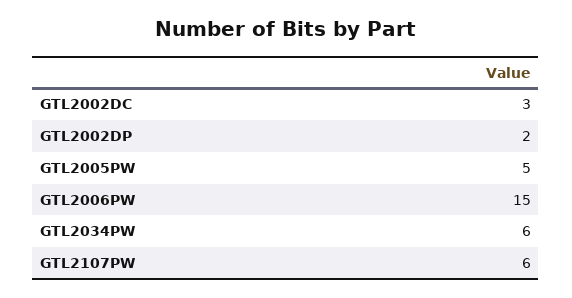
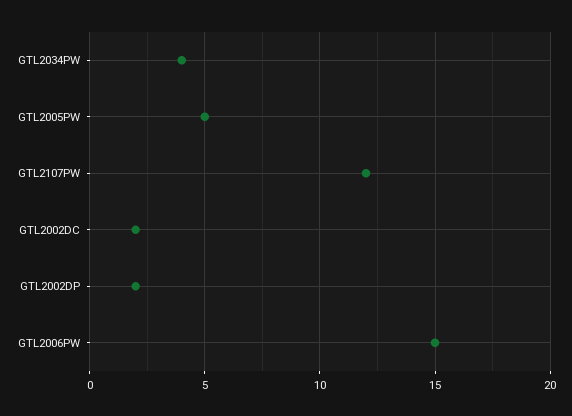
GTL2002DC: 3 -> 2
GTL2034PW: 6 -> 4
GTL2107PW: 6 -> 12

